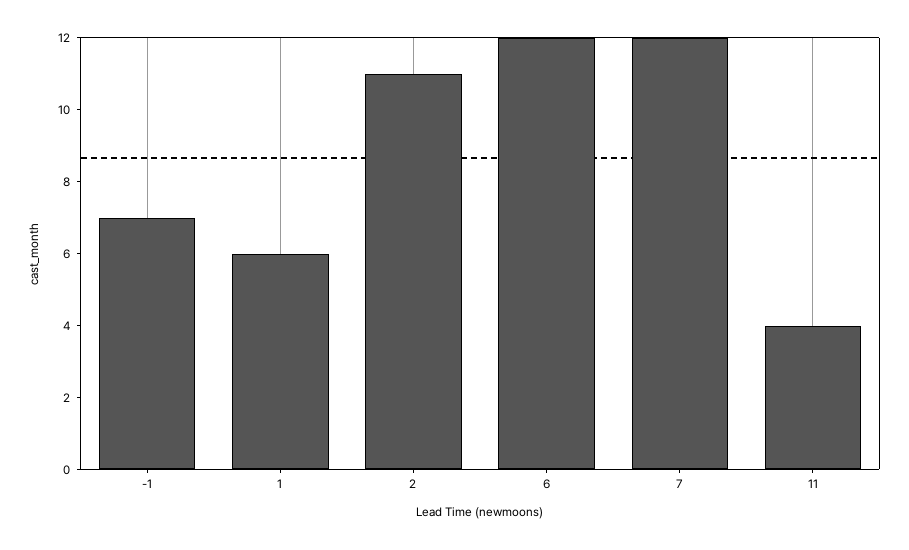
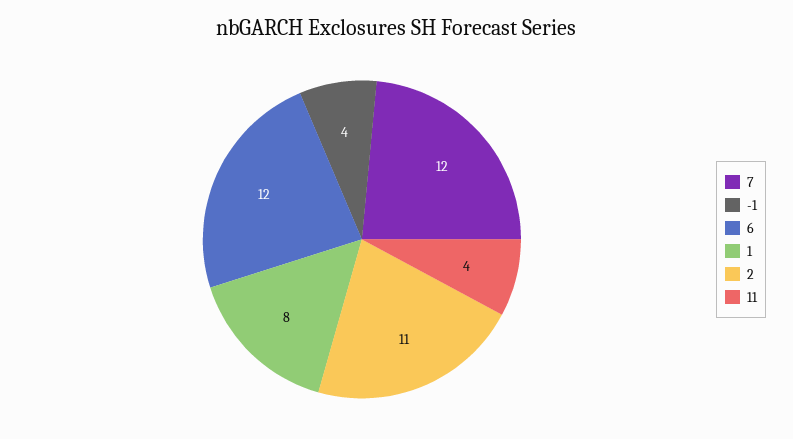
-1: 7 -> 4
1: 6 -> 8

